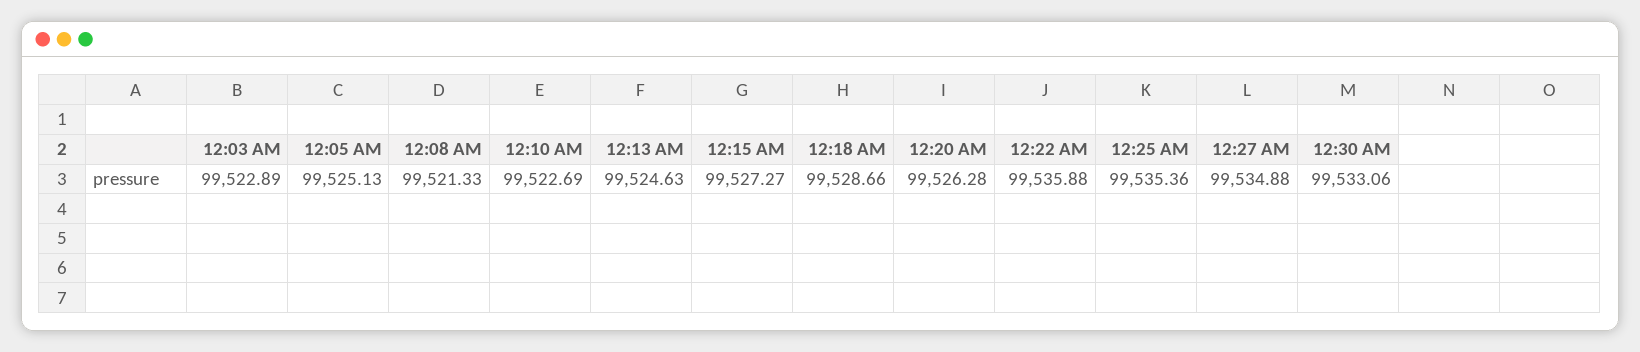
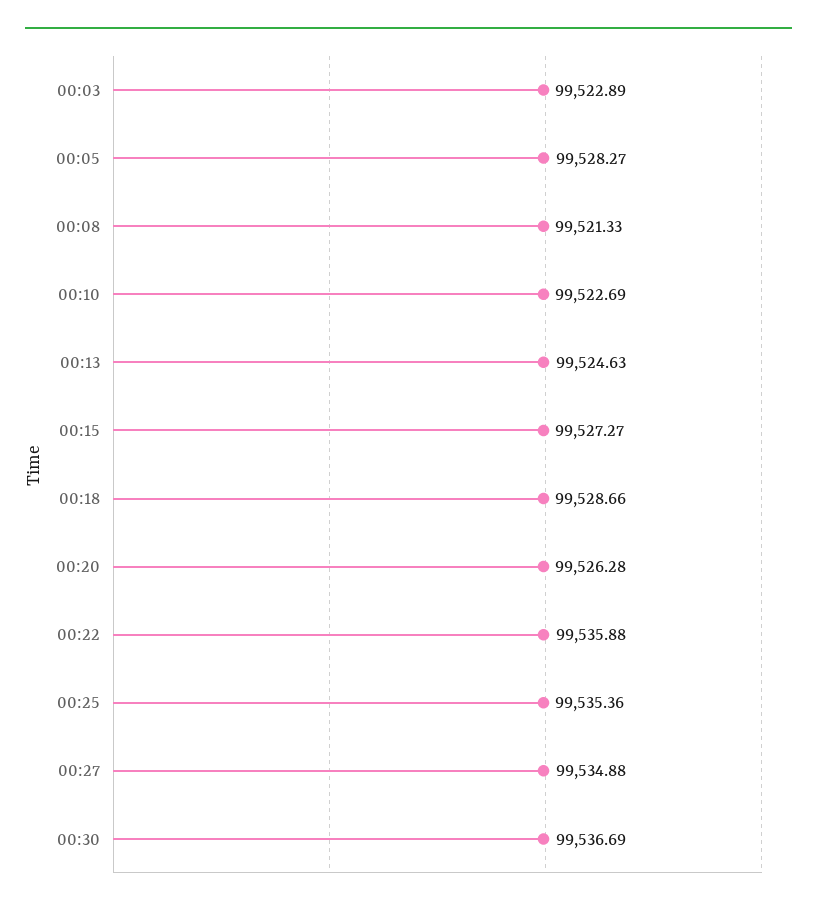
12:05 AM: 99525.13 -> 99528.27
12:30 AM: 99533.06 -> 99536.69

